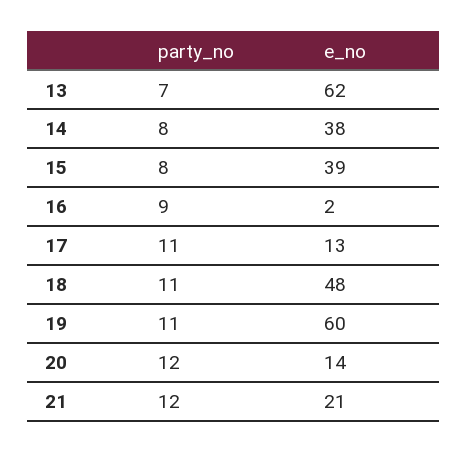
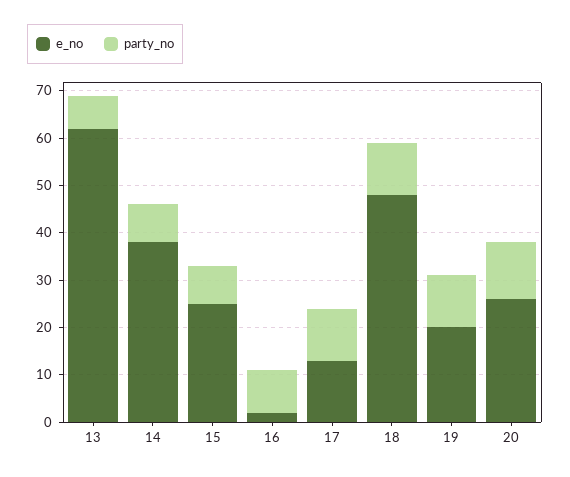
e_no, 15: 39 -> 25
e_no, 19: 60 -> 20
e_no, 20: 14 -> 25
party_no, 21: 12 -> none
e_no, 21: 21 -> none

